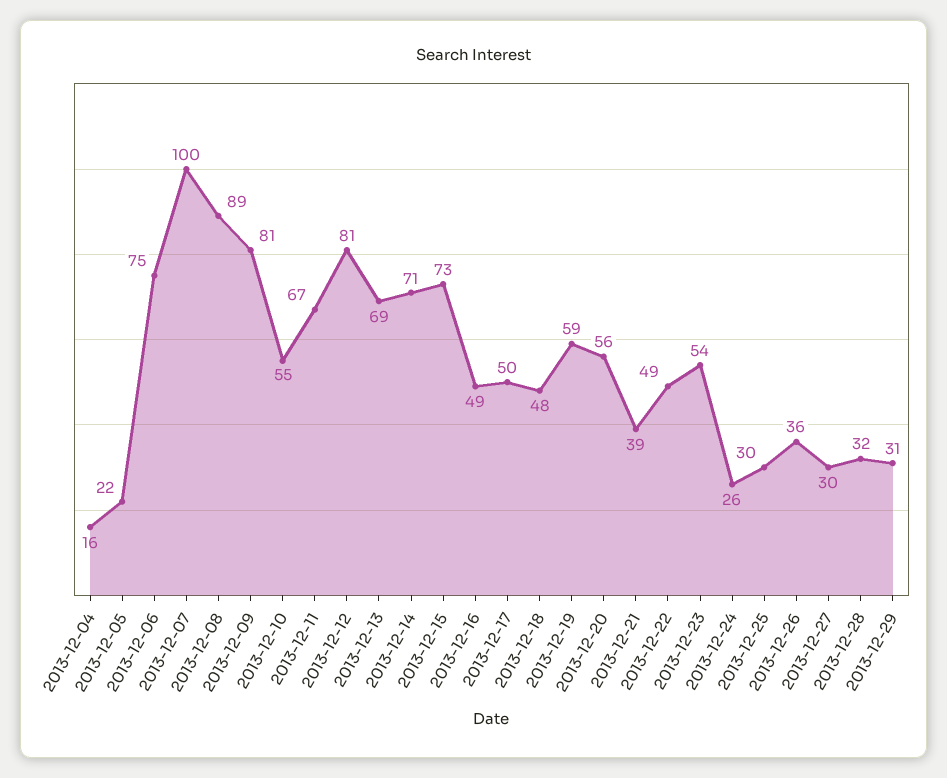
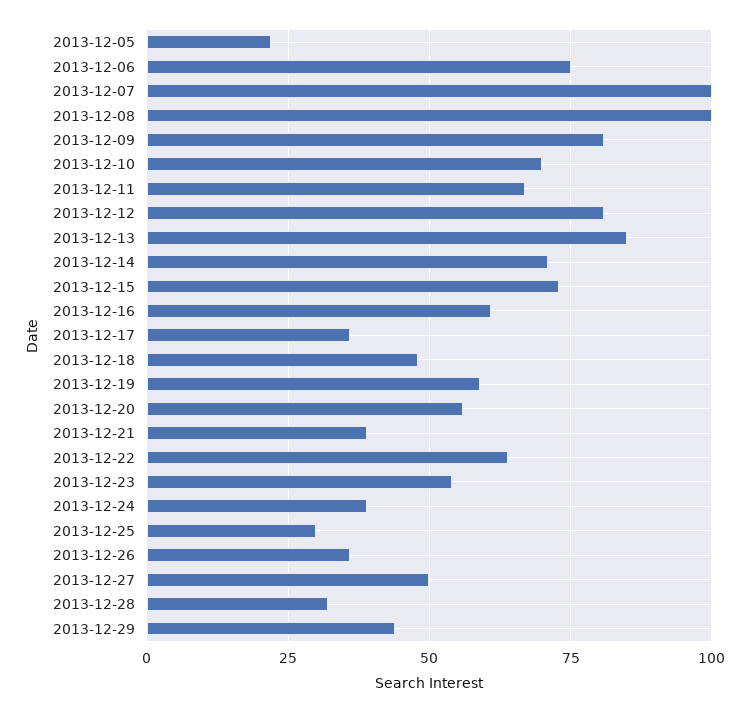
2013-12-04: 16 -> none
2013-12-08: 89 -> 100
2013-12-10: 55 -> 70
2013-12-13: 69 -> 85
2013-12-16: 49 -> 60
2013-12-17: 50 -> 35
2013-12-22: 49 -> 65
2013-12-24: 26 -> 40
2013-12-27: 30 -> 50
2013-12-29: 31 -> 45

